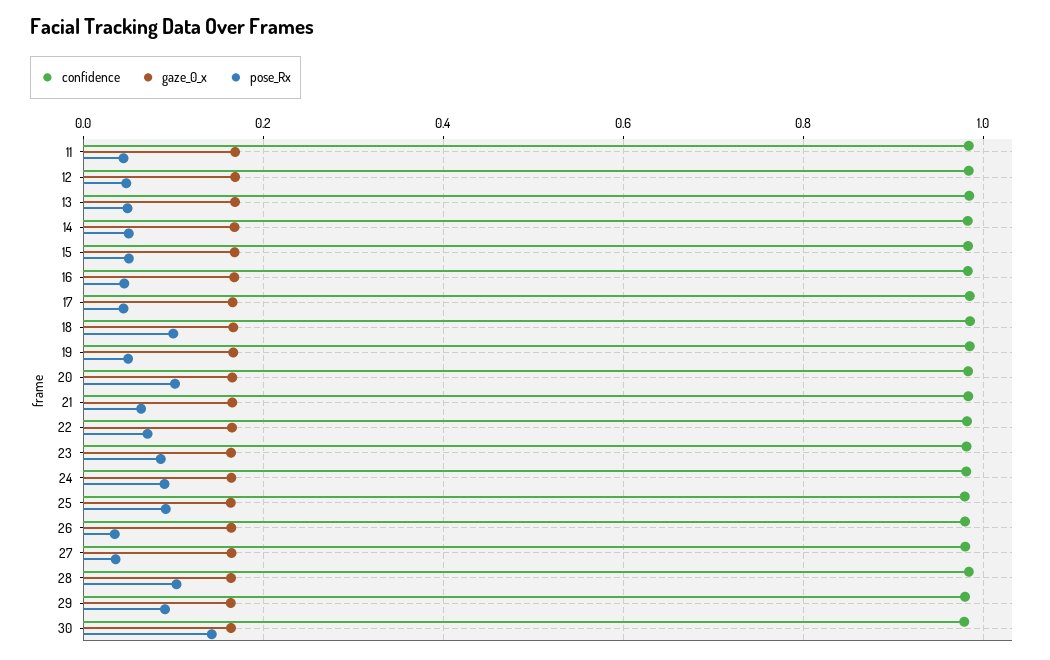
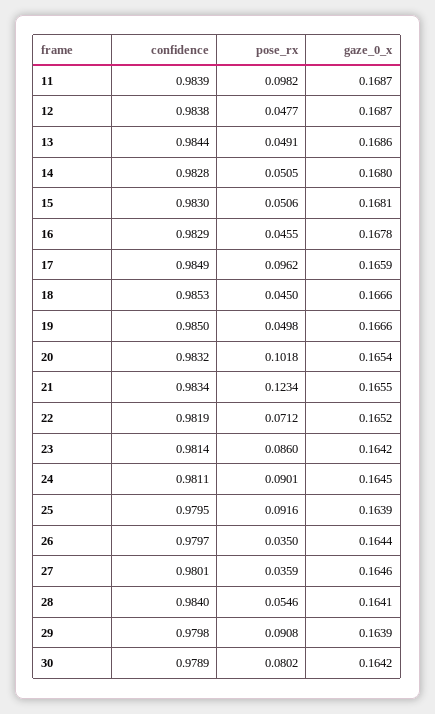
pose_Rx, 11: 0.04 -> 0.0982
pose_Rx, 17: 0.04 -> 0.0962
pose_Rx, 18: 0.1 -> 0.045
pose_Rx, 21: 0.06 -> 0.1234
pose_Rx, 28: 0.1 -> 0.0546
pose_Rx, 30: 0.14 -> 0.0802

